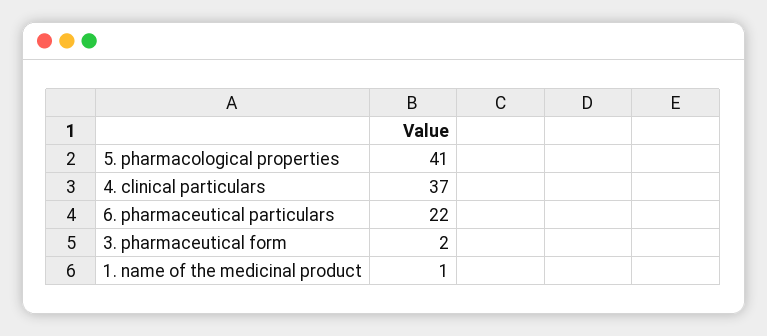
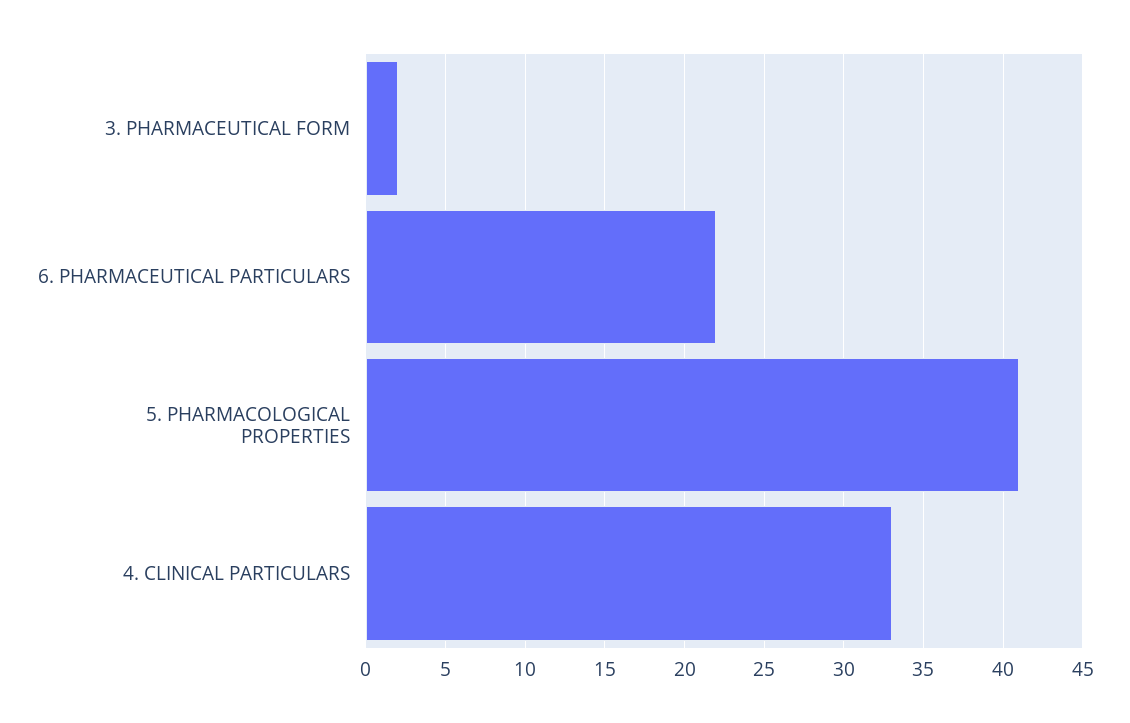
4. clinical particulars: 37 -> 33
1. name of the medicinal product: 1 -> none

